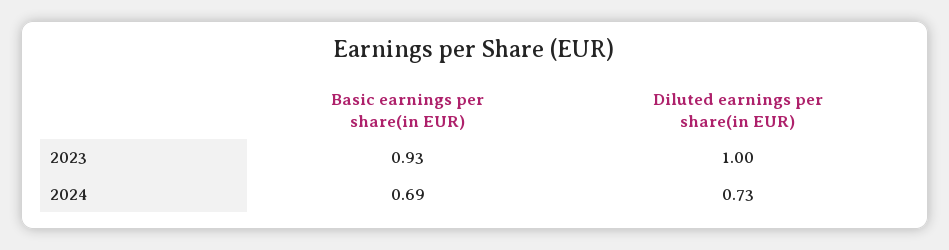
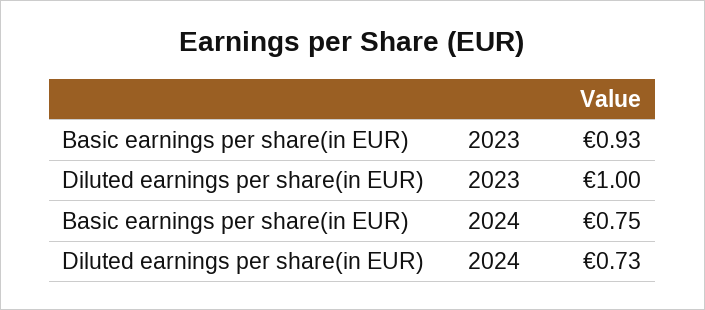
Basic earnings per share(in EUR), 2024: 0.69 -> 0.75

